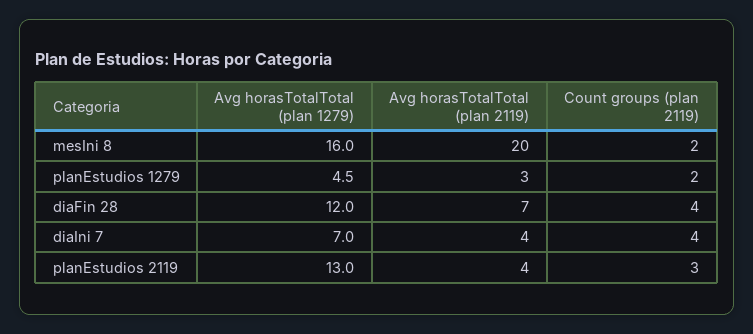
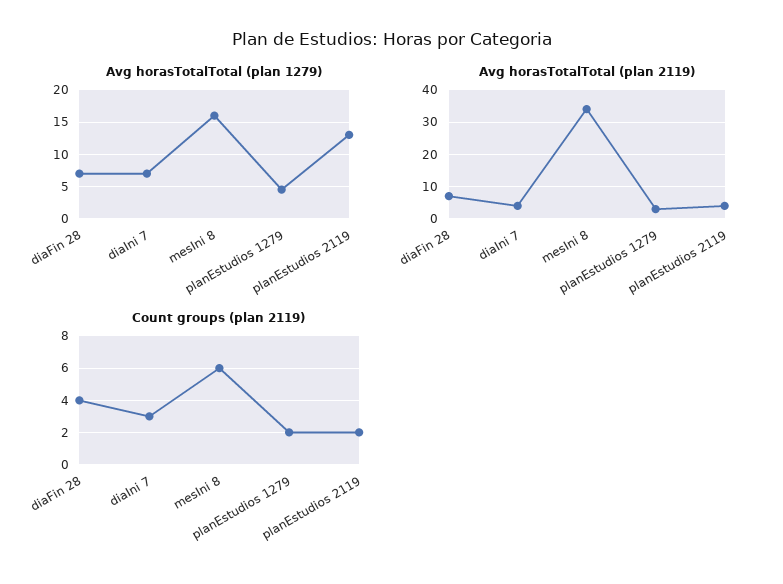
Avg horasTotalTotal (plan 2119), mesIni 8: 20 -> 35
Count groups (plan 2119), mesIni 8: 2 -> 6
Avg horasTotalTotal (plan 1279), diaFin 28: 12 -> 7
Count groups (plan 2119), diaIni 7: 4 -> 3
Count groups (plan 2119), planEstudios 2119: 3 -> 2

